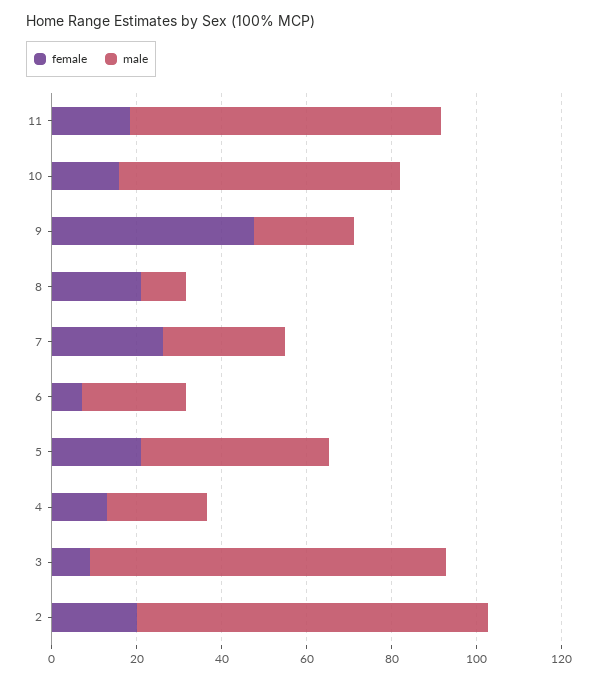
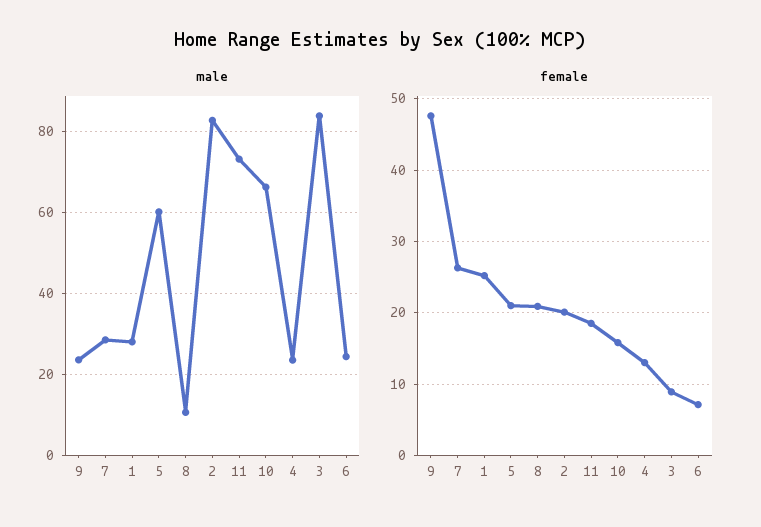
male, 5: 45 -> 60
male, 1: none -> 28
female, 1: none -> 25

